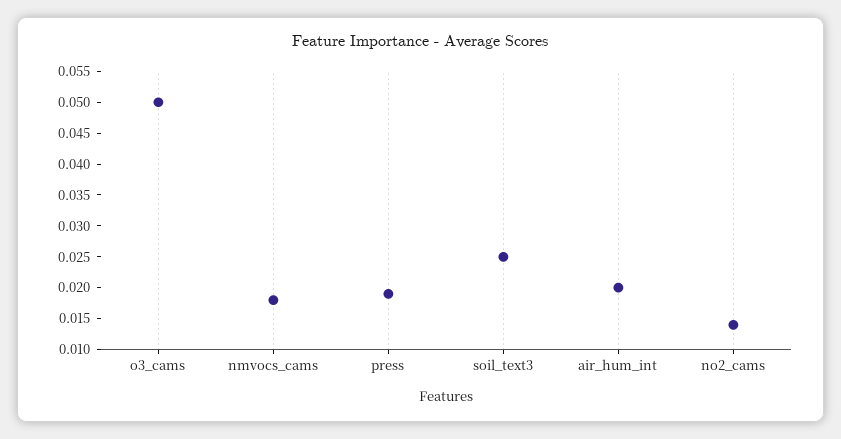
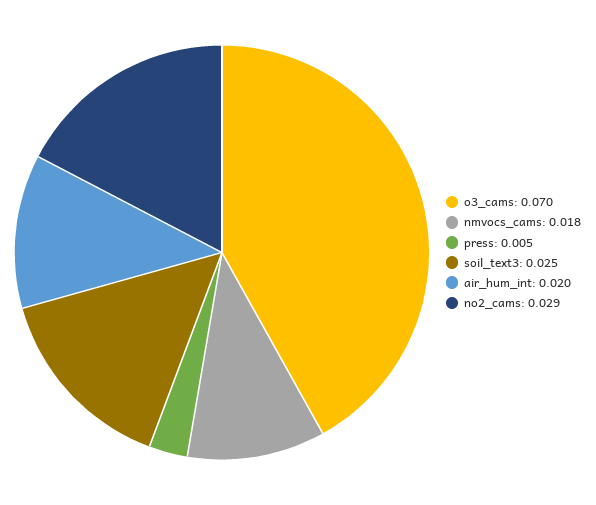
o3_cams: 0.05 -> 0.07
press: 0.02 -> 0.005
no2_cams: 0.015 -> 0.029

